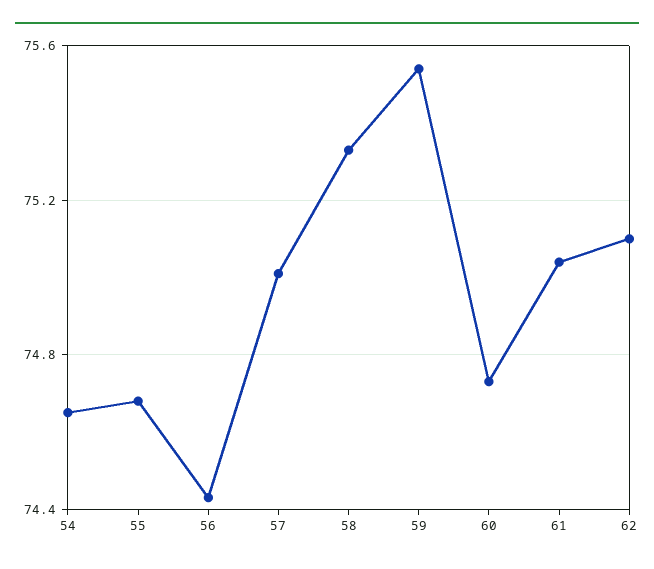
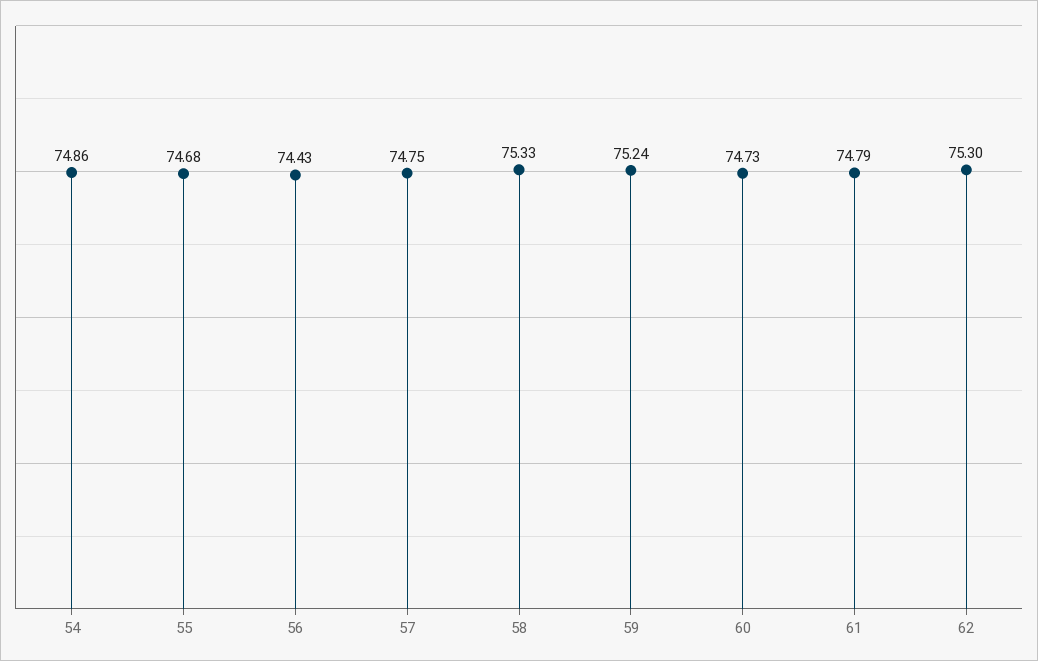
54: 74.65 -> 74.86
57: 75 -> 74.75
59: 75.55 -> 75.24
61: 75.05 -> 74.79
62: 75.1 -> 75.3

